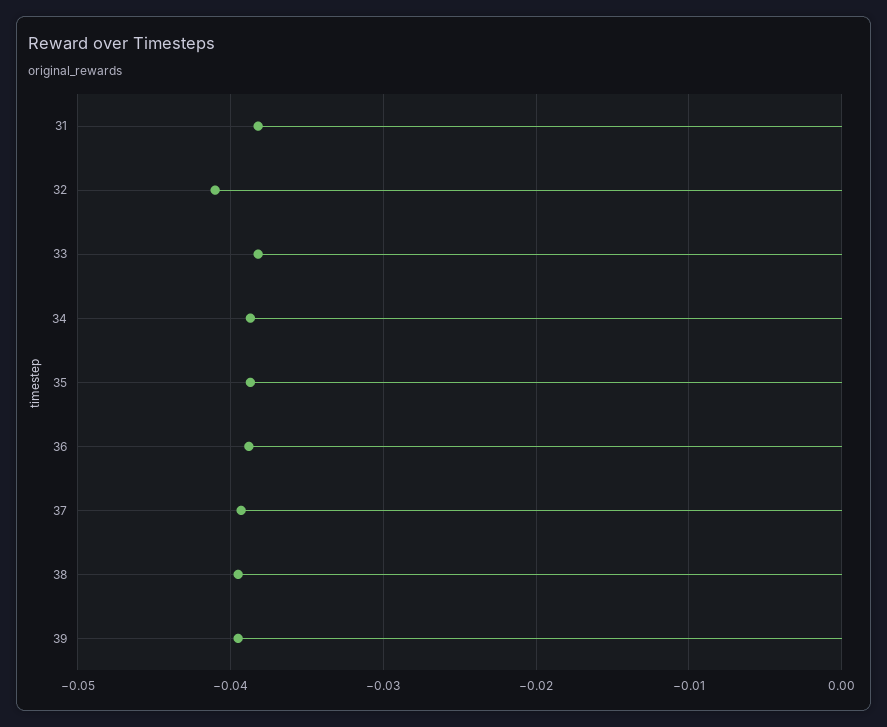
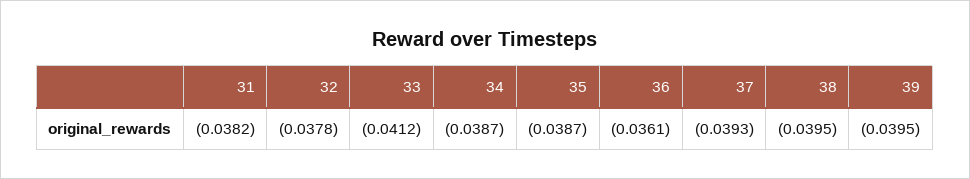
32: -0.041 -> -0.0378
33: -0.038 -> -0.0412
36: -0.039 -> -0.0361

